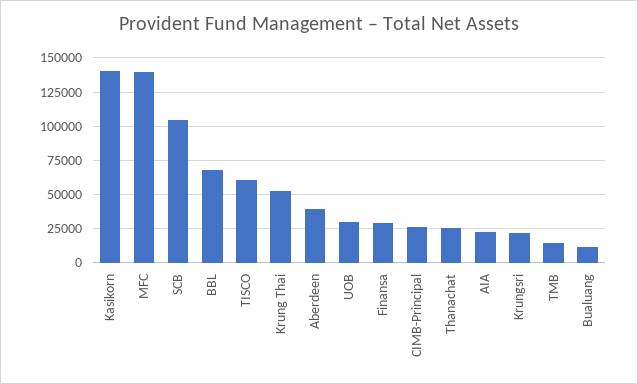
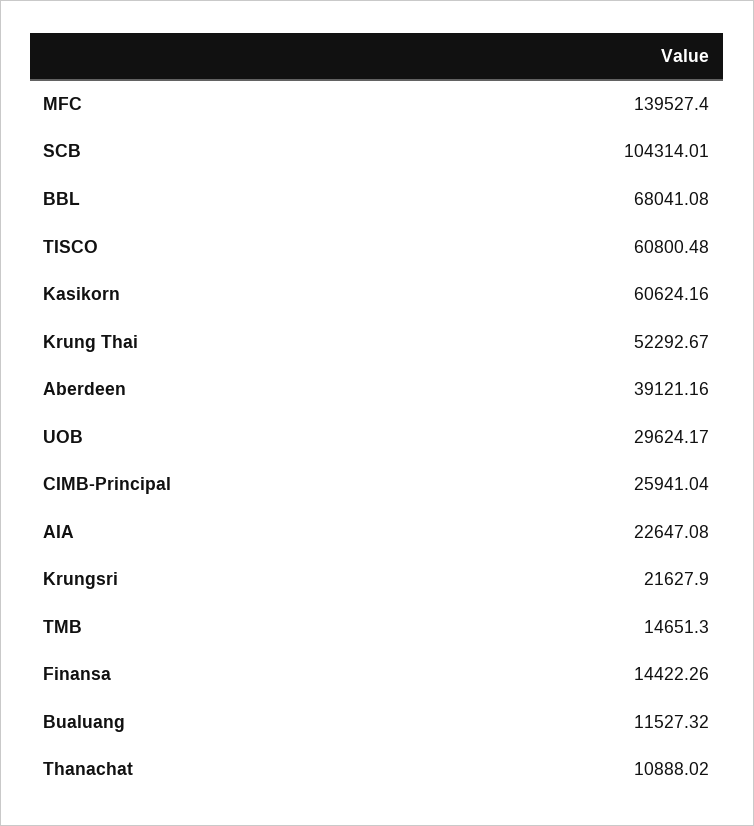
Kasikorn: 140000 -> 60624.16
Finansa: 30000 -> 14422.26
Thanachat: 25000 -> 10888.02

